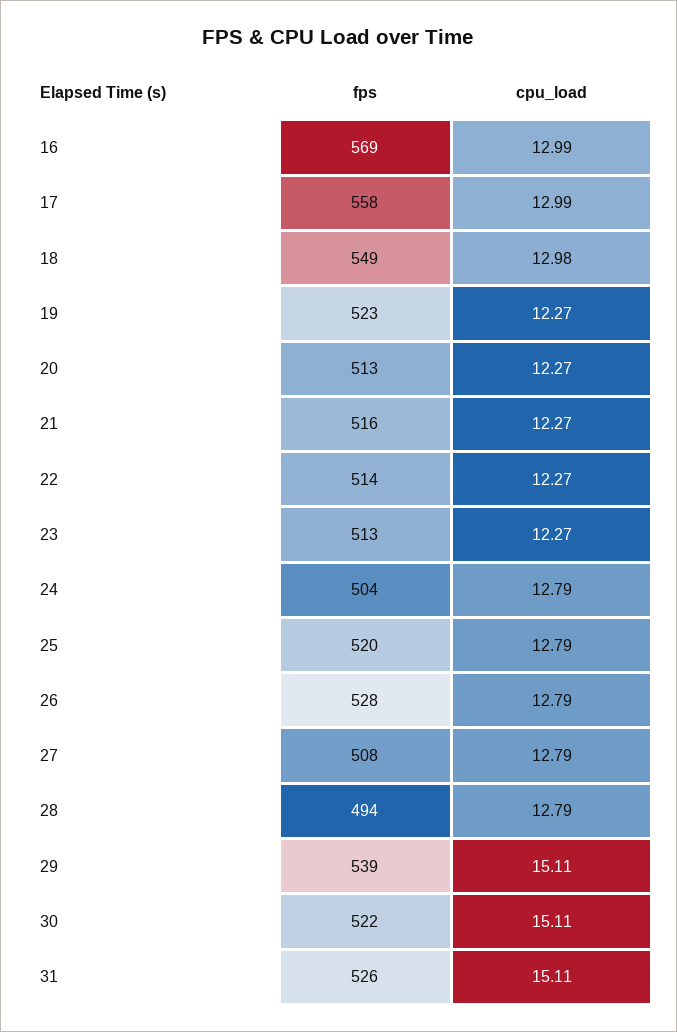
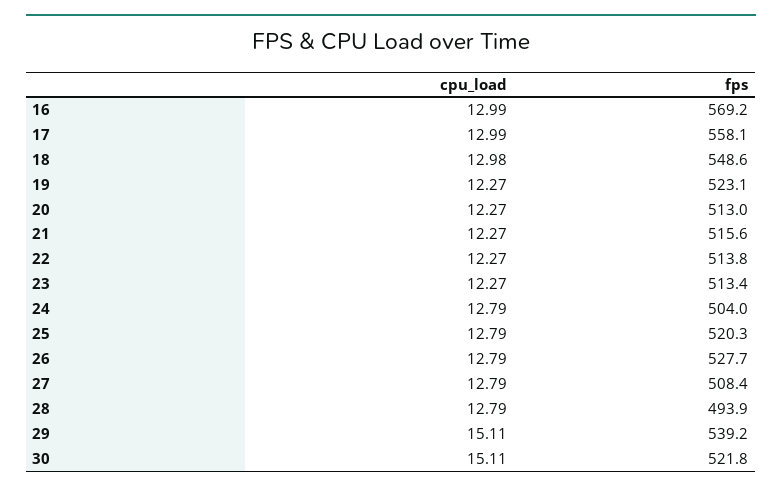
fps, 31: 526 -> none
cpu_load, 31: 15.11 -> none

